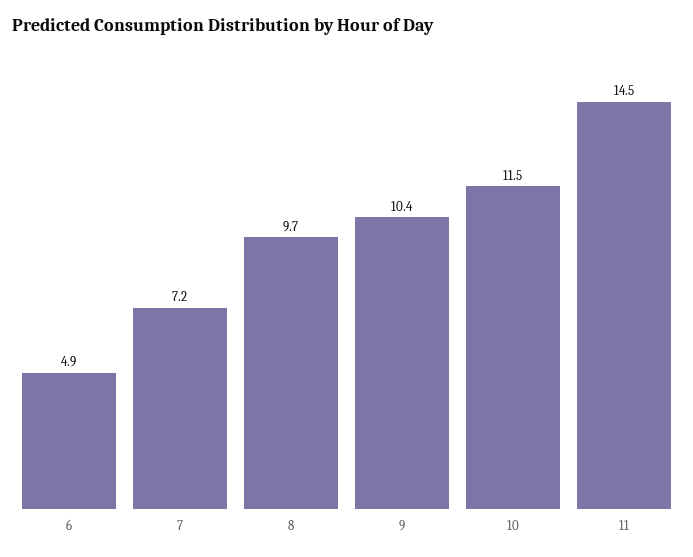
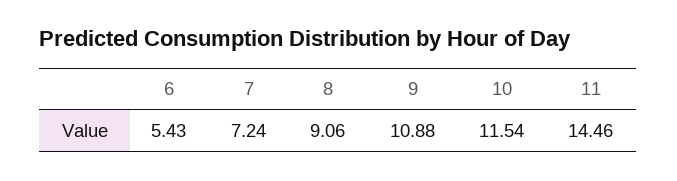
6: 4.9 -> 5.43
8: 9.7 -> 9.06
9: 10.4 -> 10.88

